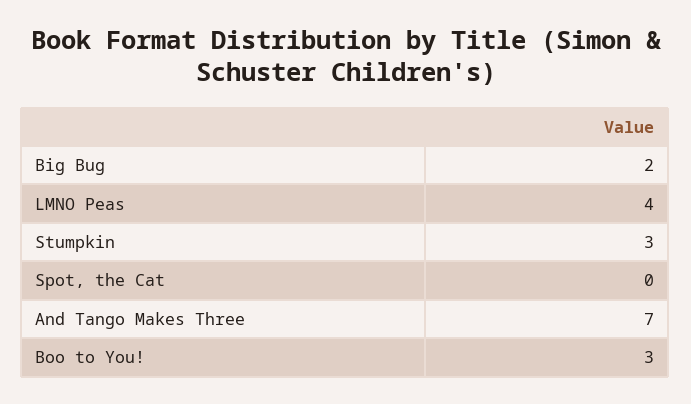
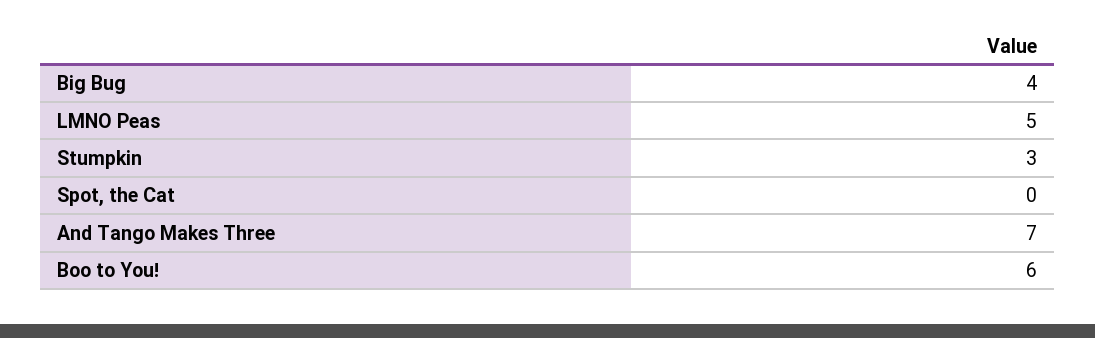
Big Bug: 2 -> 4
LMNO Peas: 4 -> 5
Boo to You!: 3 -> 6

